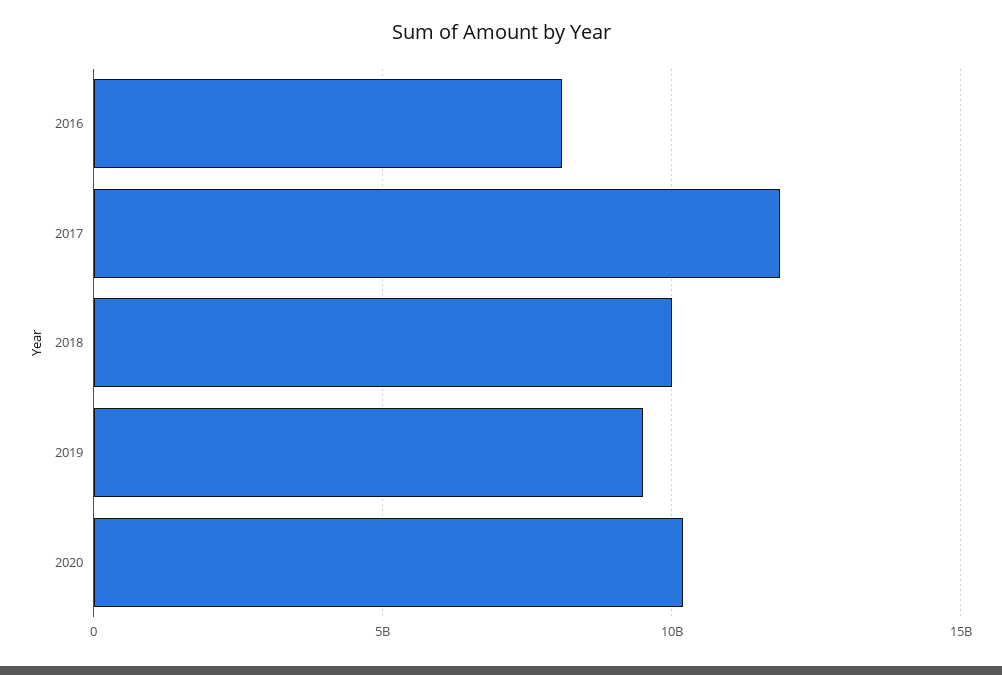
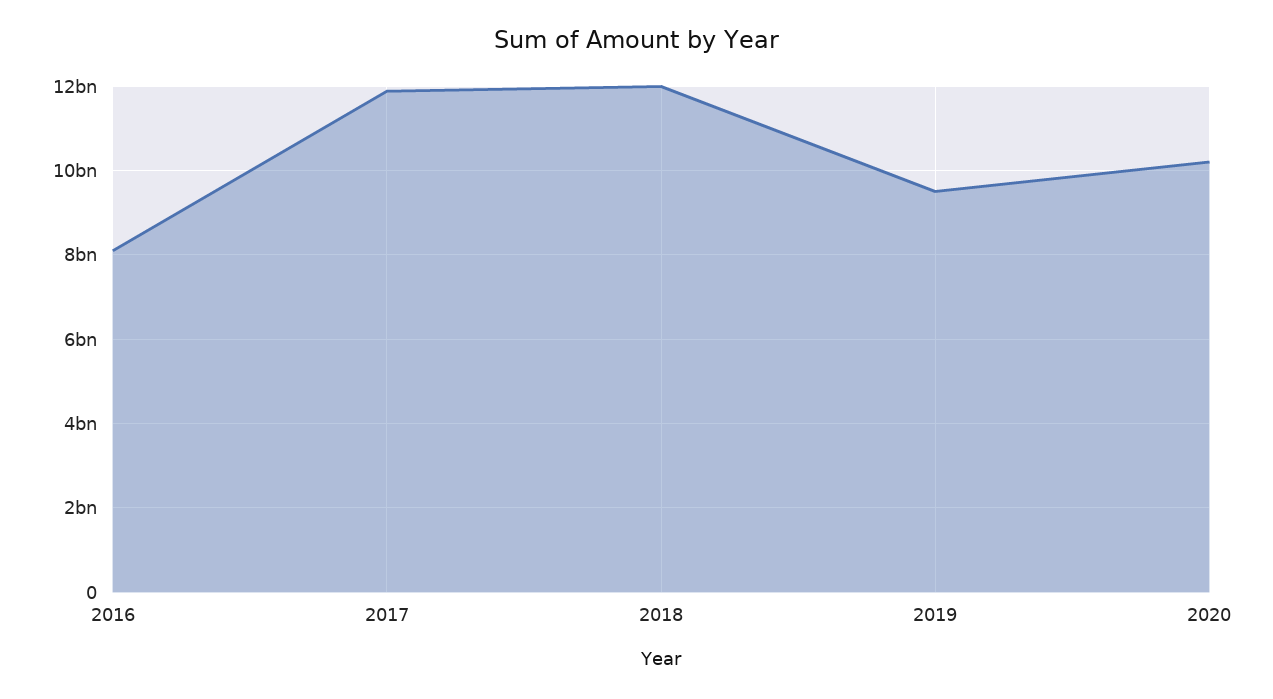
2018: 10000000000 -> 12000000000

